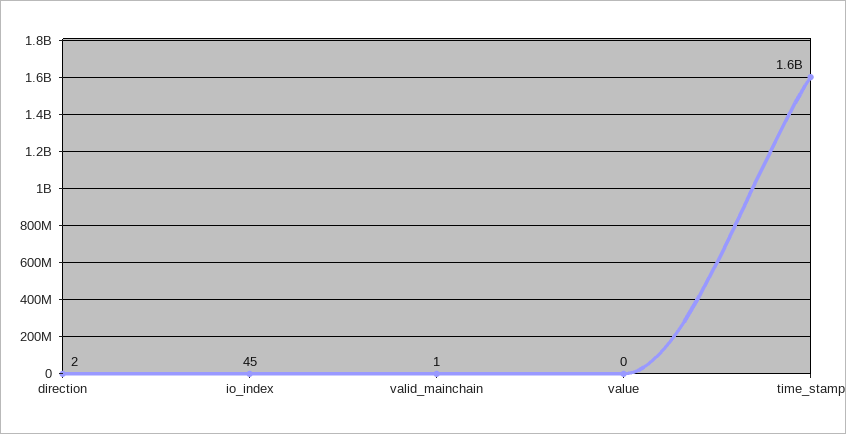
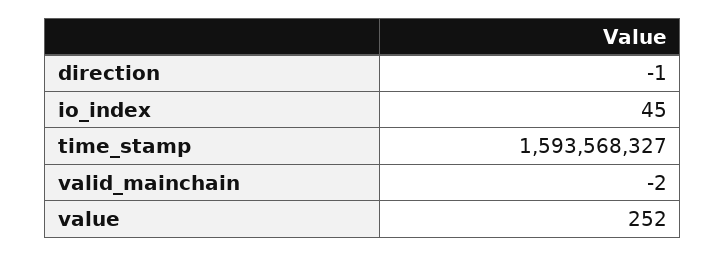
direction: 2 -> -1
valid_mainchain: 1 -> -2
value: 0 -> 252

